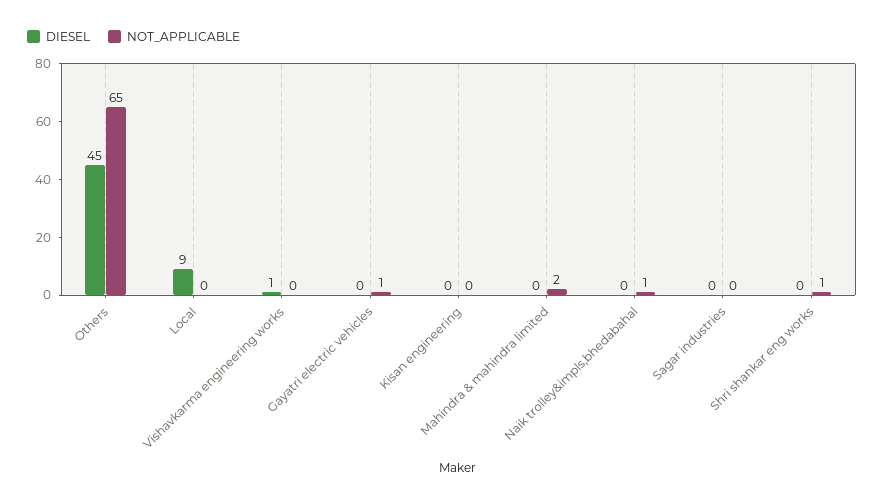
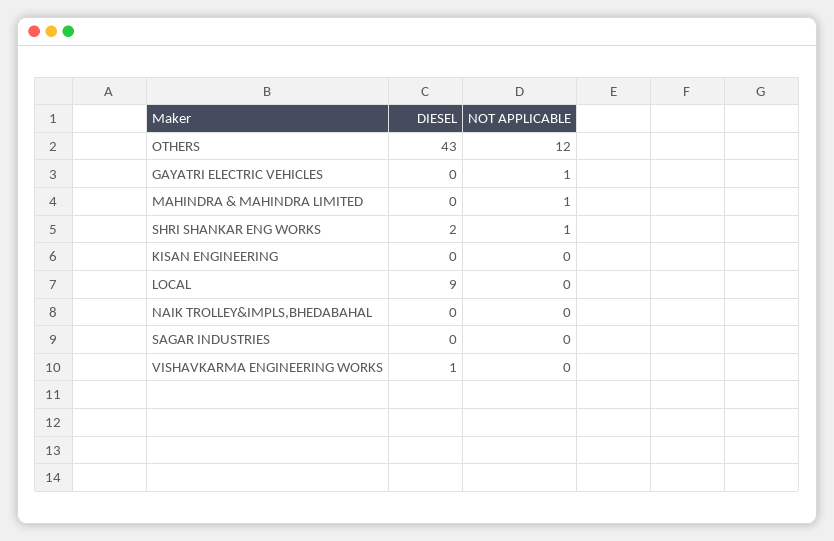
DIESEL, Others: 45 -> 43
NOT_APPLICABLE, Others: 65 -> 12
NOT_APPLICABLE, Mahindra & mahindra limited: 2 -> 1
NOT_APPLICABLE, Naik trolley&impls,bhedabahal: 1 -> 0
DIESEL, Shri shankar eng works: 0 -> 2

